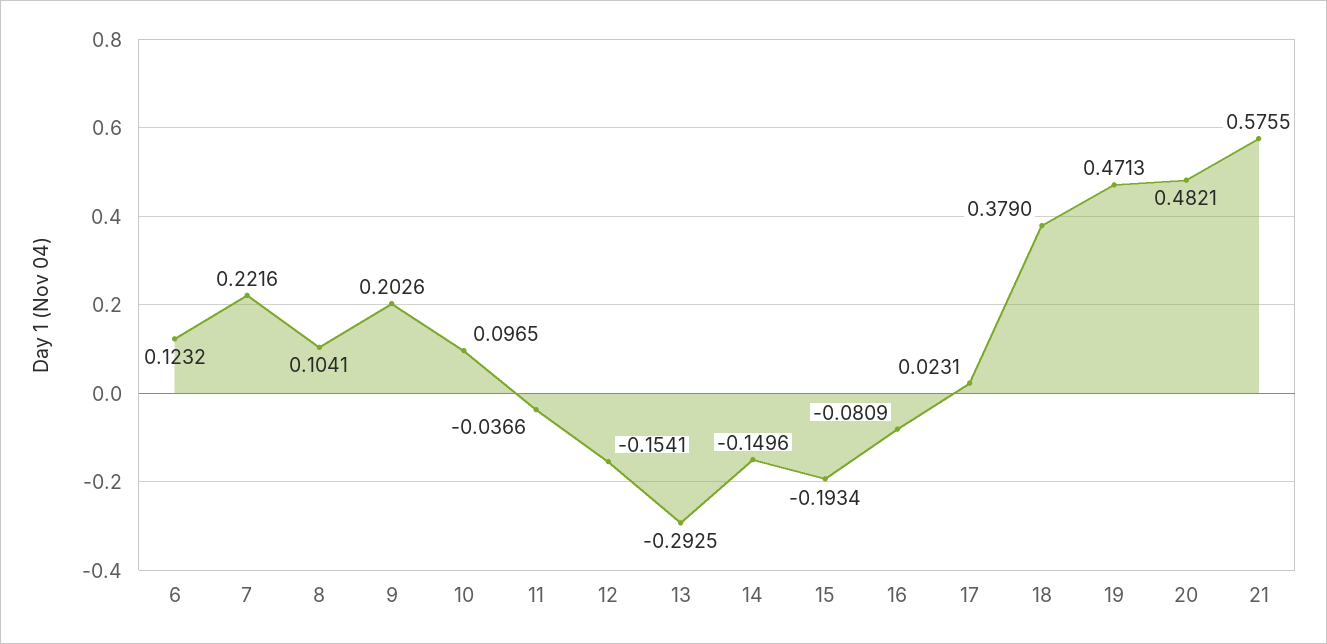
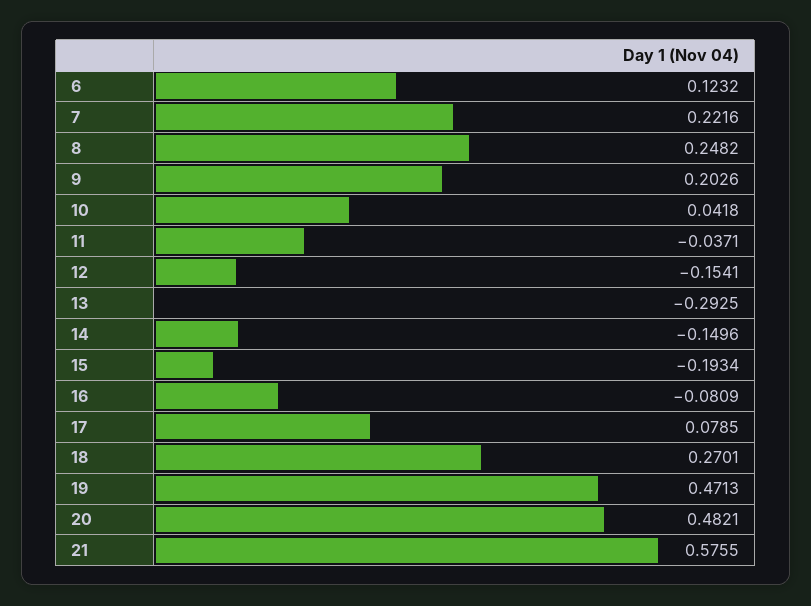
8: 0.1041 -> 0.2482
10: 0.0965 -> 0.0418
11: -0.0366 -> -0.0371
17: 0.0231 -> 0.0785
18: 0.379 -> 0.2701

